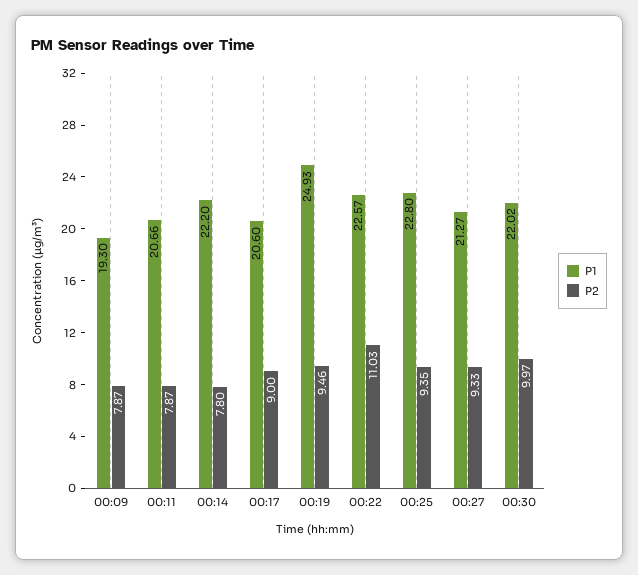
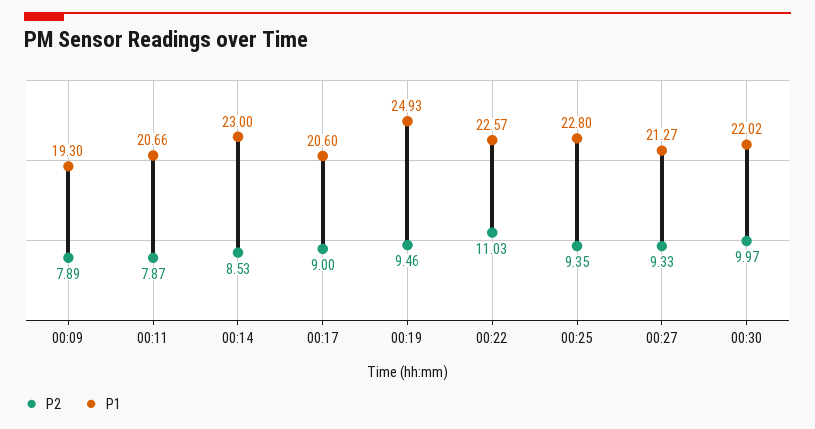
P2, 00:09: 7.87 -> 7.89
P1, 00:14: 22.2 -> 23
P2, 00:14: 7.8 -> 8.53

